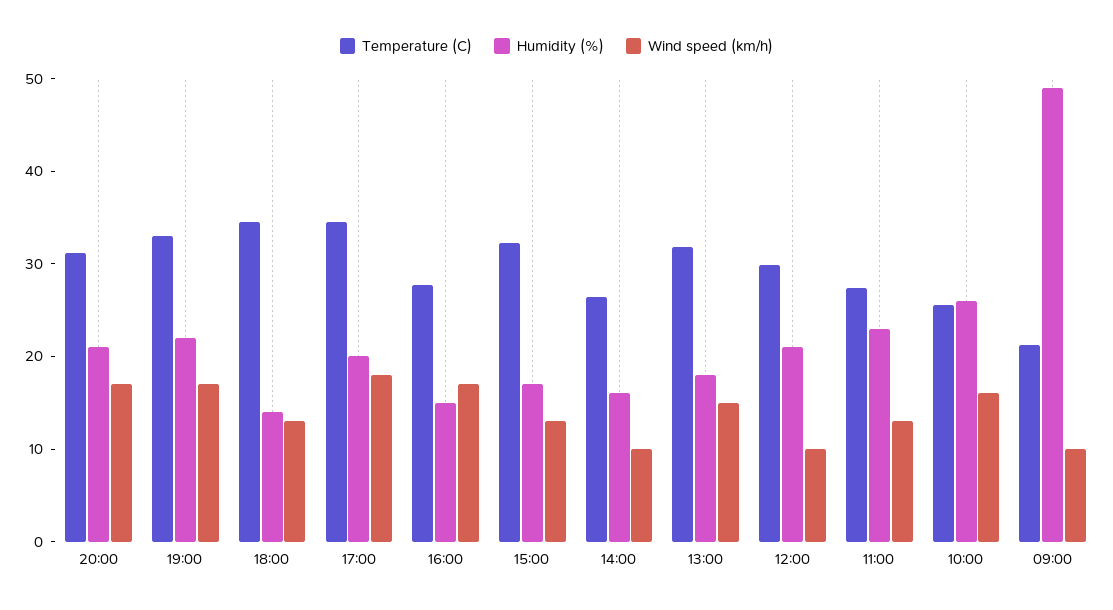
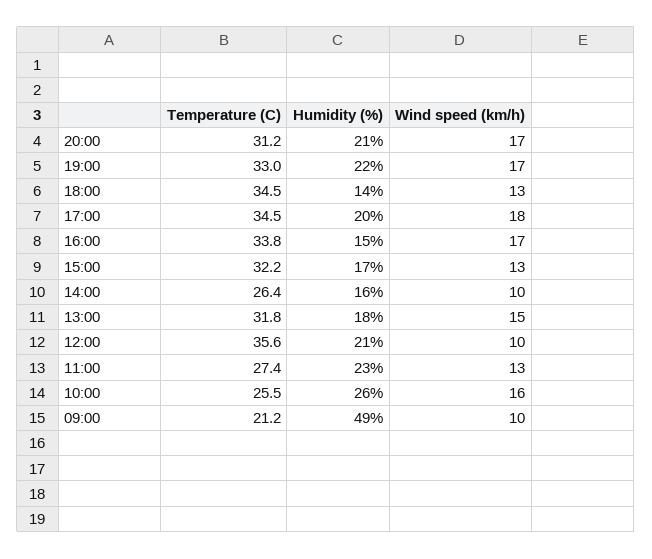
Temperature (C), 16:00: 28 -> 33.8
Temperature (C), 12:00: 30 -> 35.6

